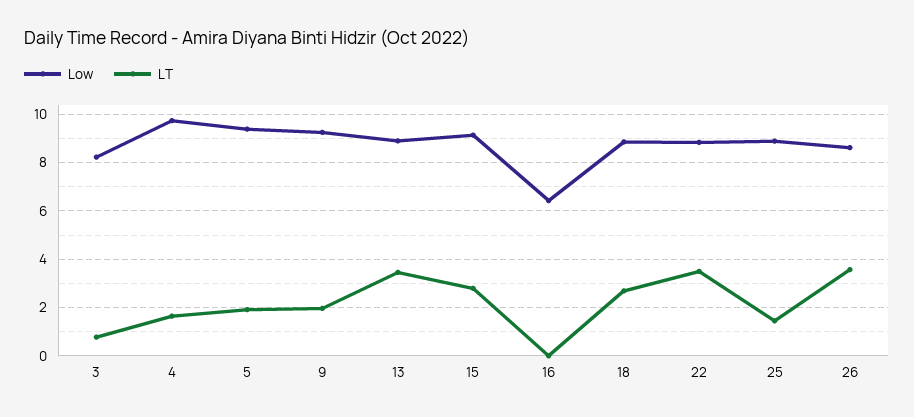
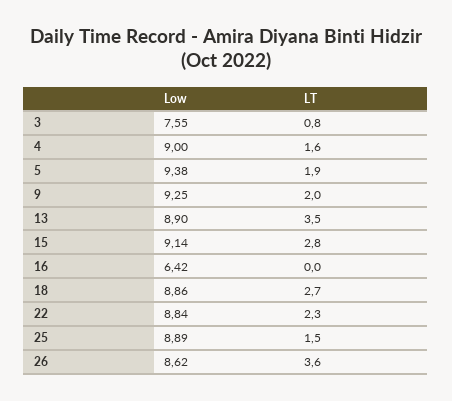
Low, 3: 8.25 -> 7.55
Low, 4: 9.75 -> 9
LT, 22: 3.5 -> 2.3

